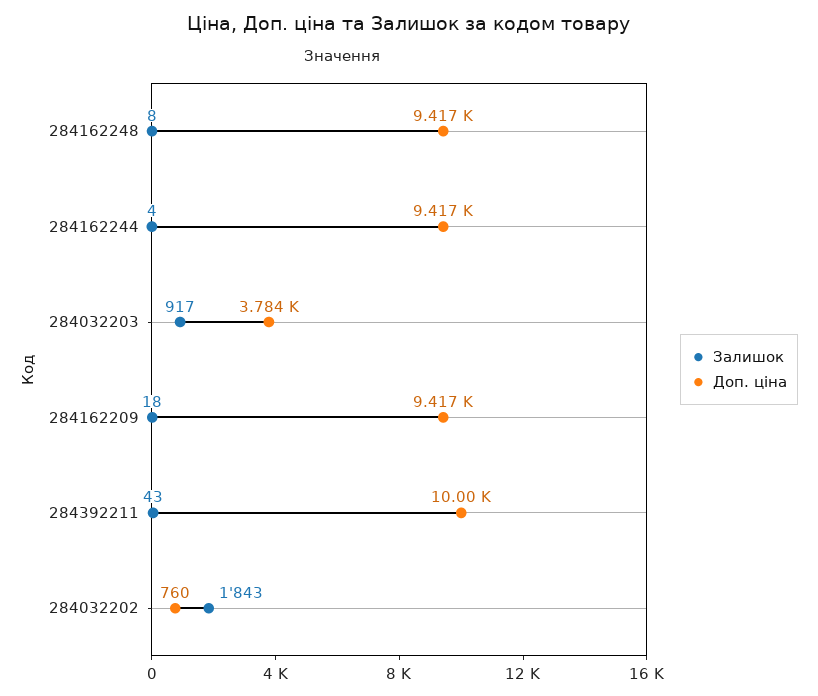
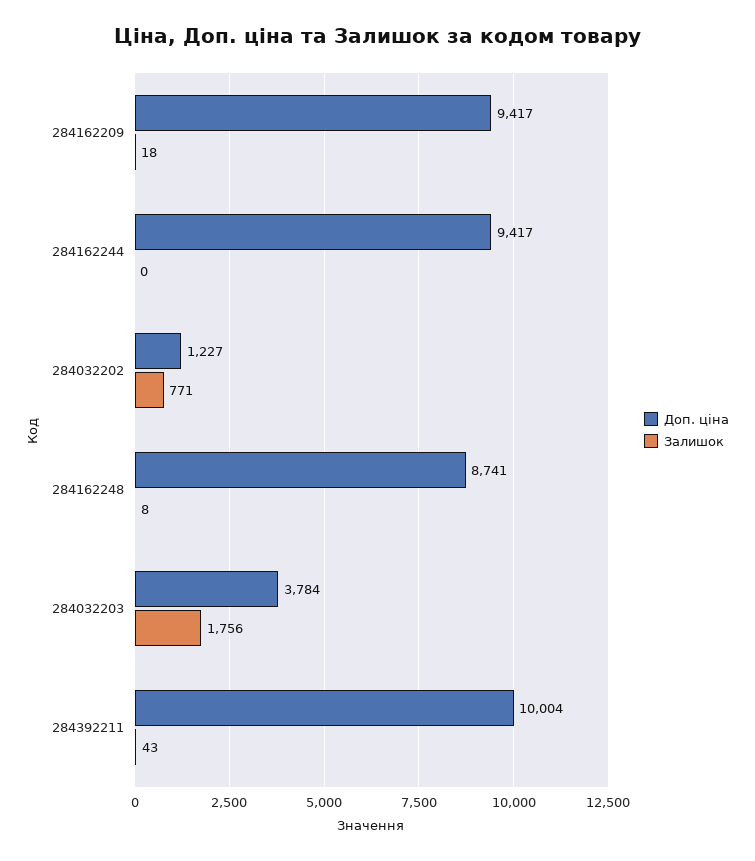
Доп. ціна, 284162248: 9417 -> 8741
Залишок, 284162244: 4 -> 0
Залишок, 284032203: 917 -> 1756
Залишок, 284032202: 1843 -> 771
Доп. ціна, 284032202: 760 -> 1227

